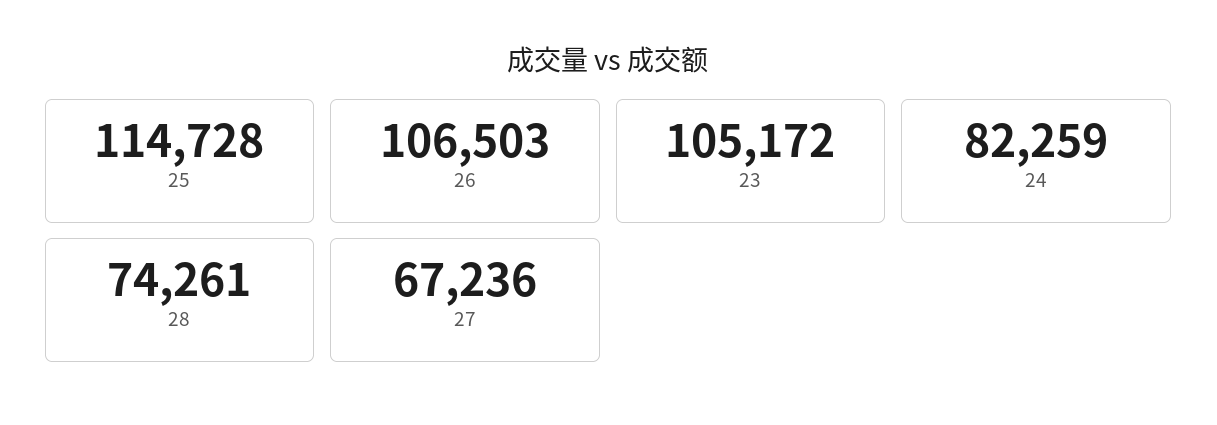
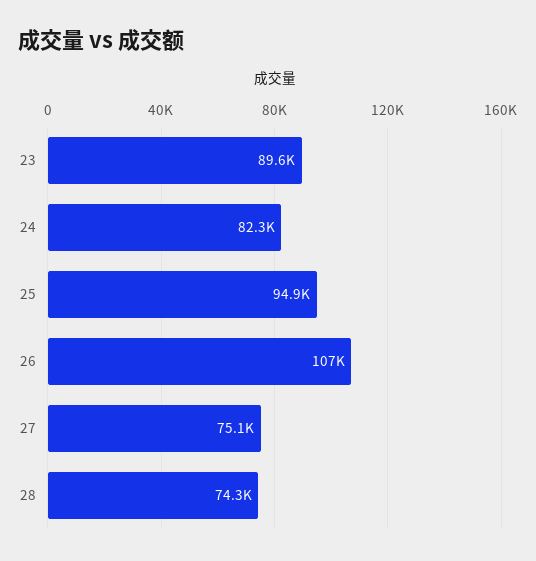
25: 114728 -> 94900
23: 105172 -> 89600
27: 67236 -> 75100

